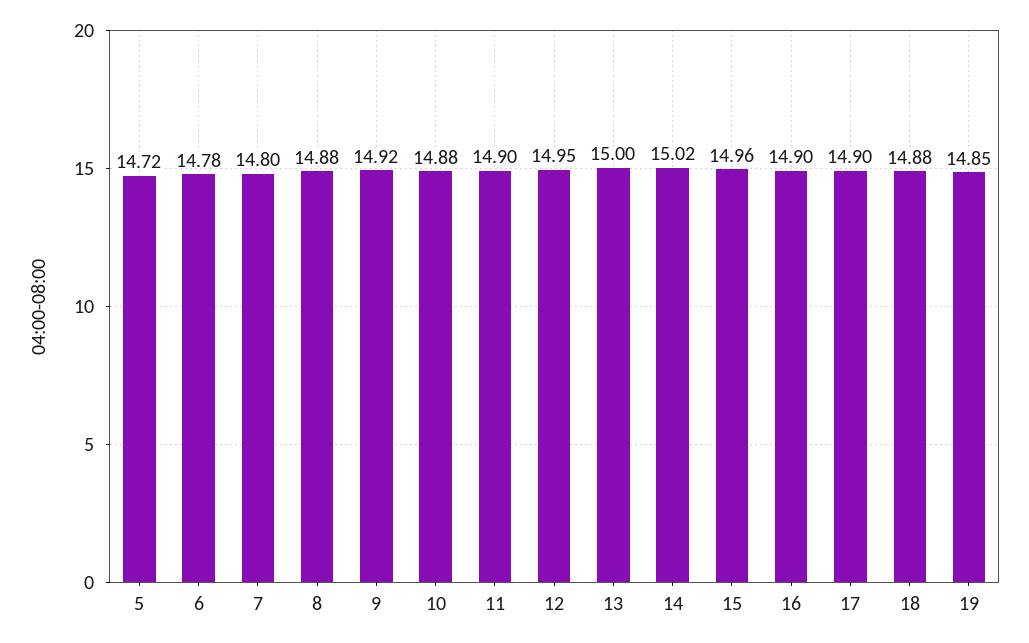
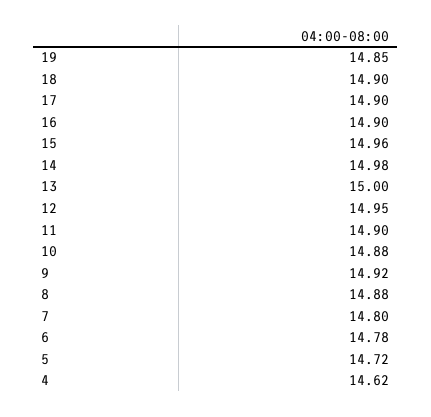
14: 15.02 -> 14.98
18: 14.88 -> 14.9
4: none -> 14.62

